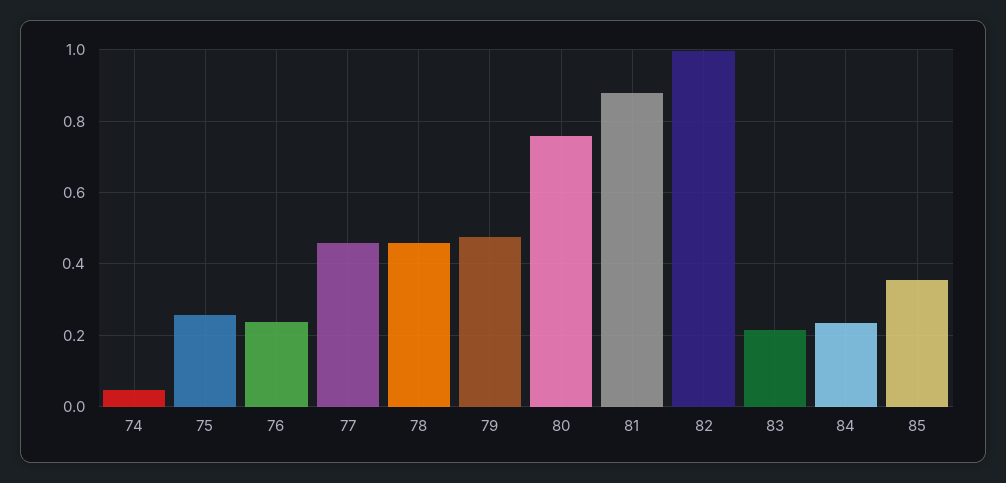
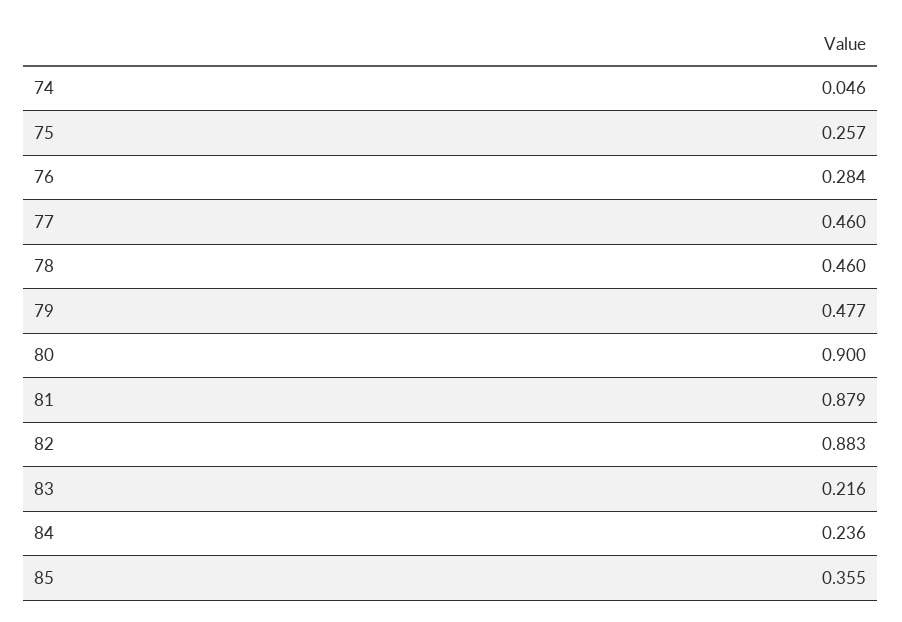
76: 0.24 -> 0.284
80: 0.76 -> 0.9
82: 1 -> 0.883

